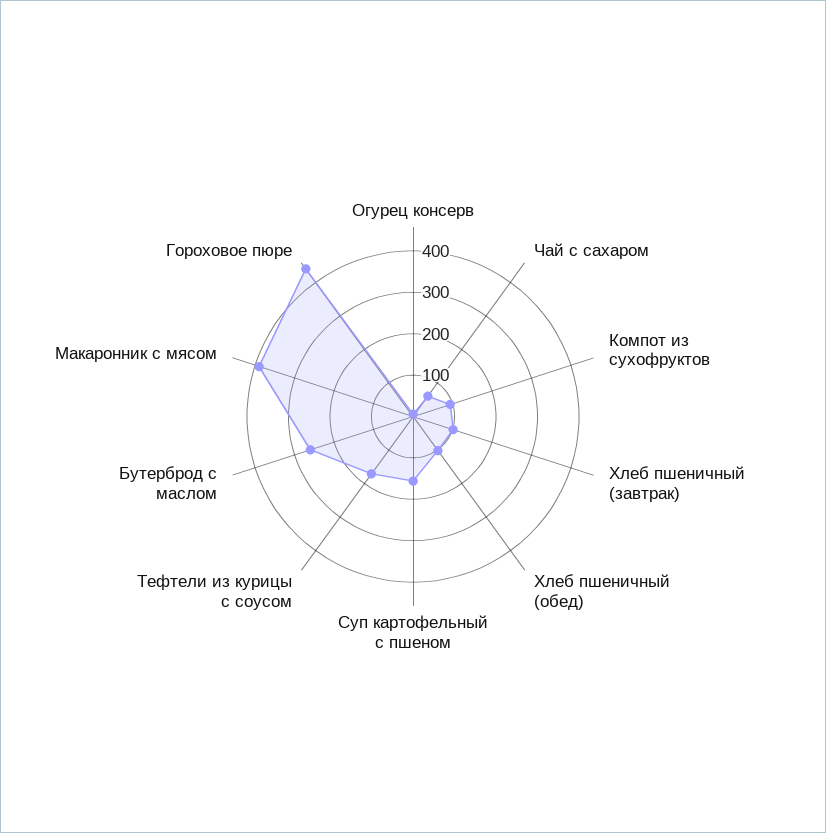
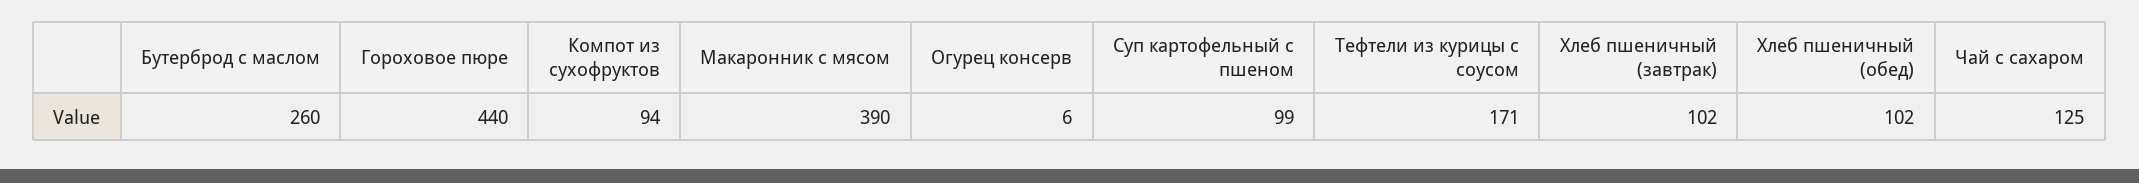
Чай с сахаром: 60 -> 125
Суп картофельный с пшеном: 160 -> 99

